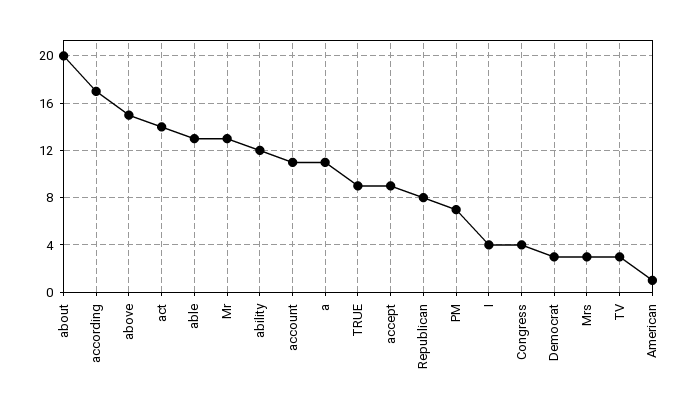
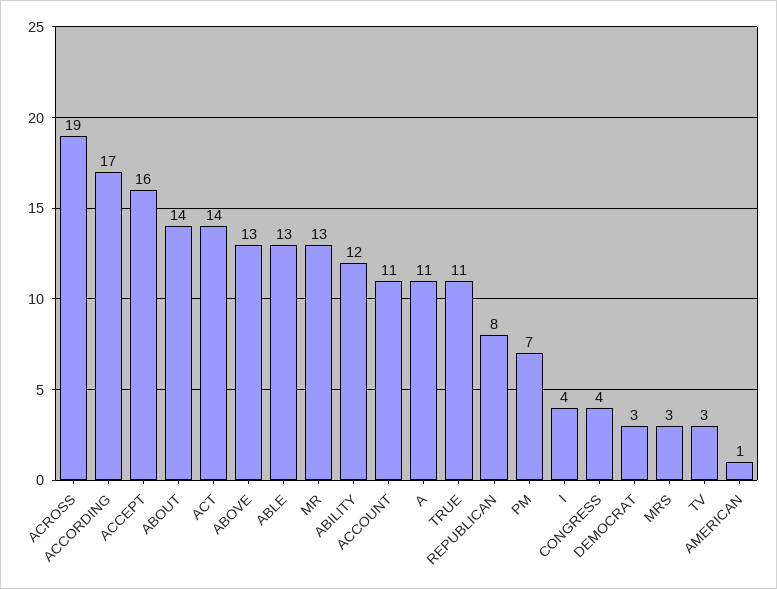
about: 20 -> 14
above: 15 -> 13
TRUE: 9 -> 11
accept: 9 -> 16
ACROSS: none -> 19

